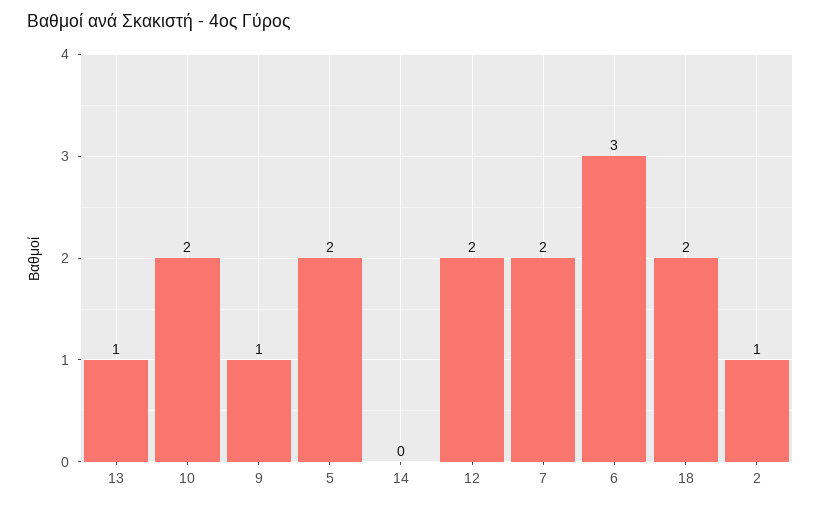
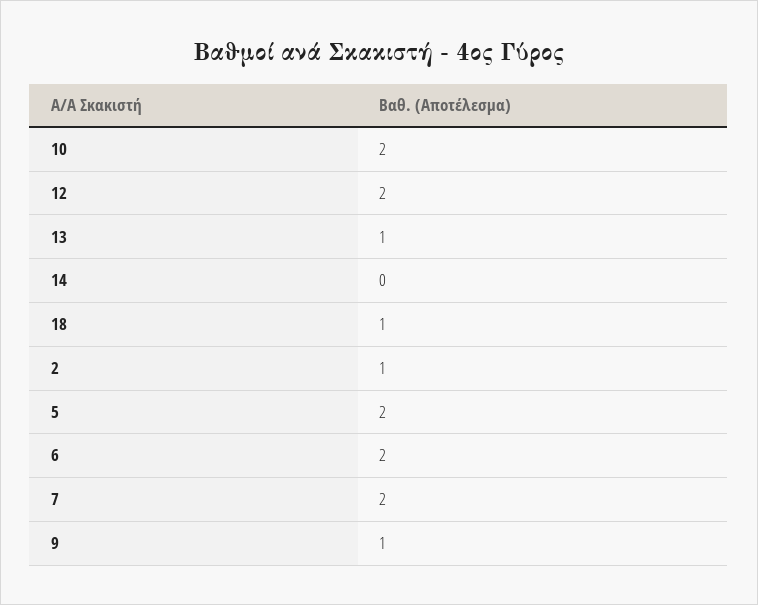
6: 3 -> 2
18: 2 -> 1

